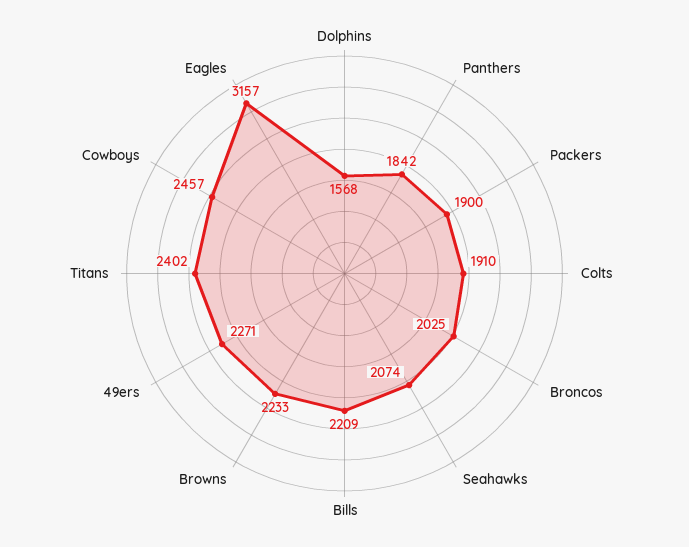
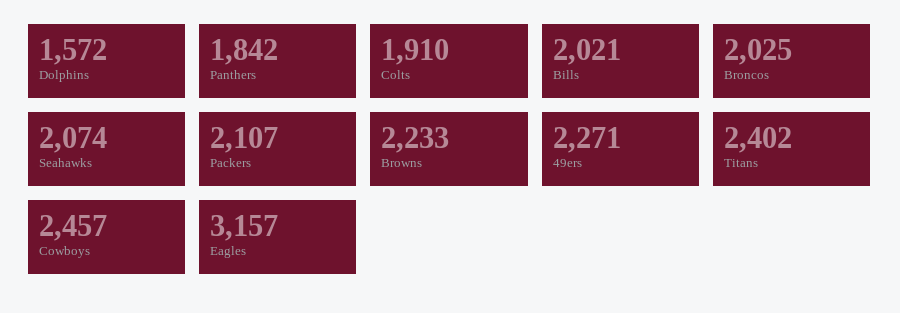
Dolphins: 1568 -> 1572
Packers: 1900 -> 2107
Bills: 2209 -> 2021

